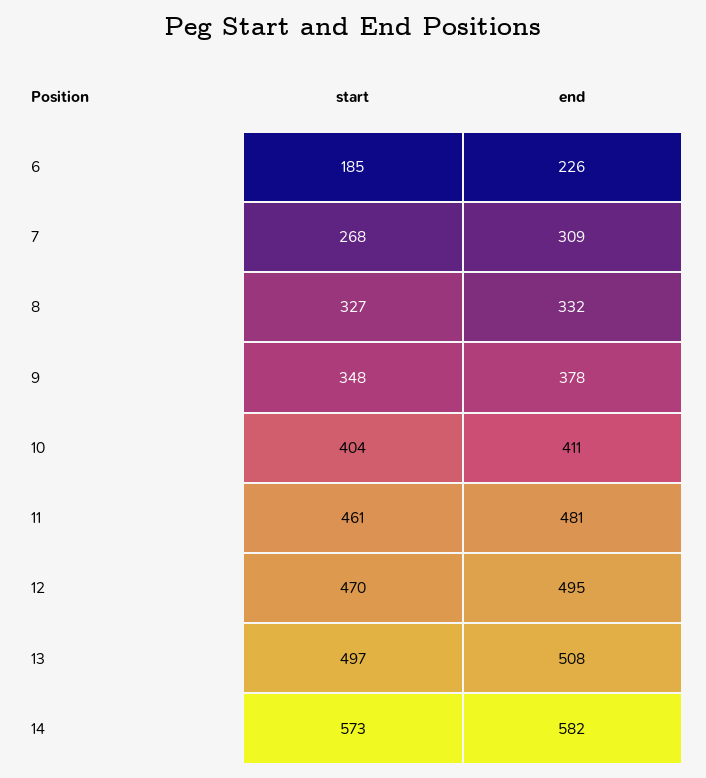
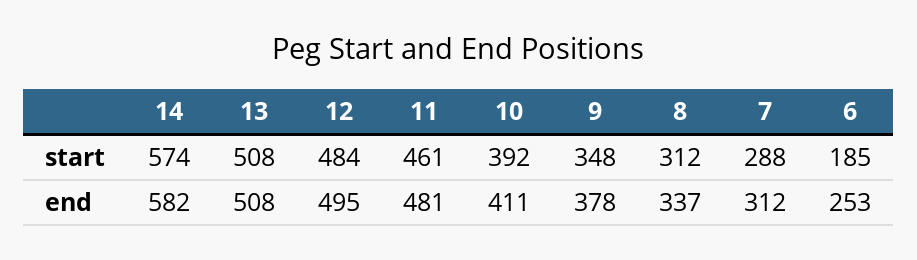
end, 6: 226 -> 253
start, 7: 268 -> 288
end, 7: 309 -> 312
start, 8: 327 -> 312
end, 8: 332 -> 337
start, 10: 404 -> 392
start, 12: 470 -> 484
start, 13: 497 -> 508
start, 14: 573 -> 574

